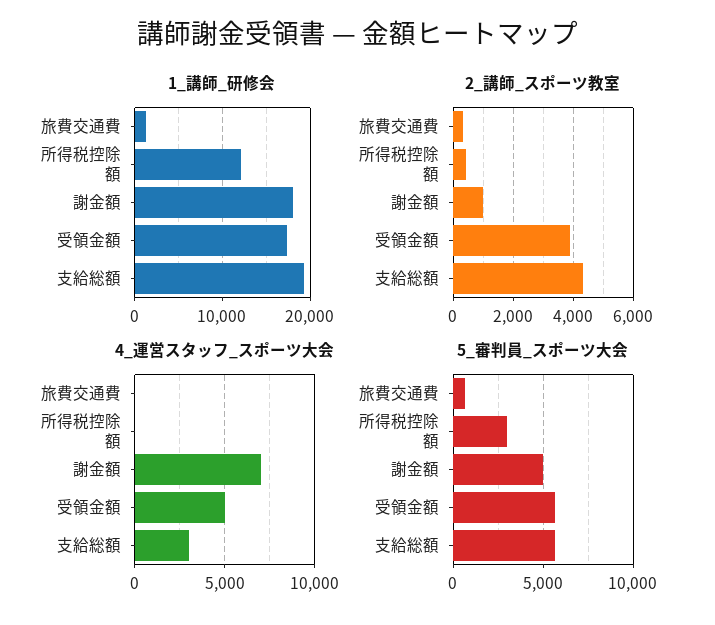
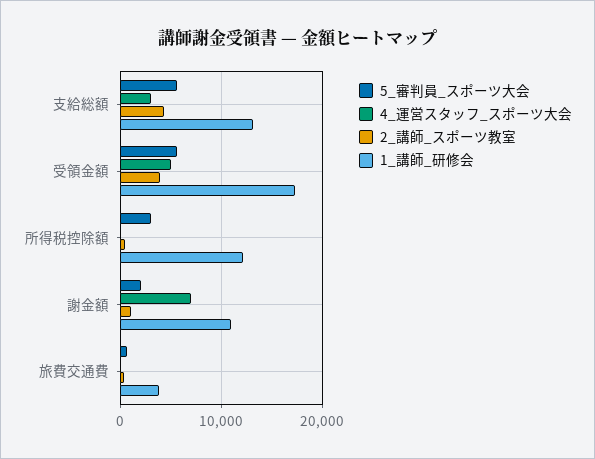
1_講師_研修会, 旅費交通費: 1000 -> 4000
1_講師_研修会, 謝金額: 18000 -> 11000
1_講師_研修会, 支給総額: 19000 -> 13000
5_審判員_スポーツ大会, 謝金額: 5000 -> 2000

